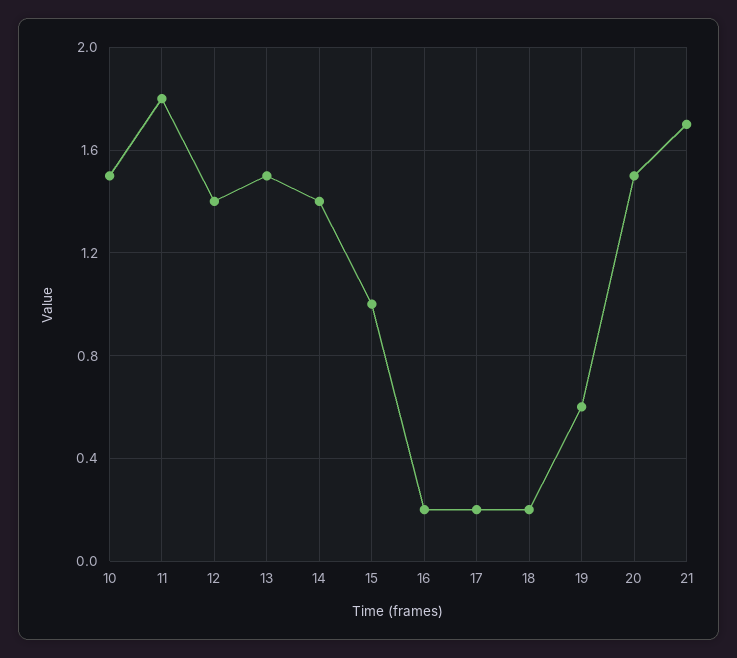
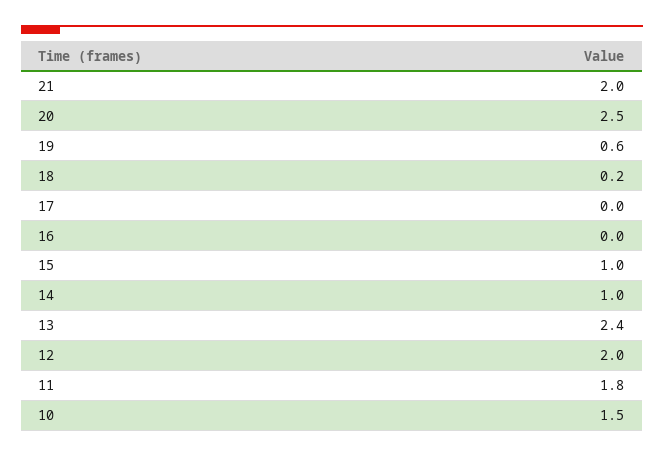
12: 1.4 -> 2
13: 1.5 -> 2.4
14: 1.4 -> 1
16: 0.2 -> 0
17: 0.2 -> 0
20: 1.5 -> 2.5
21: 1.7 -> 2

